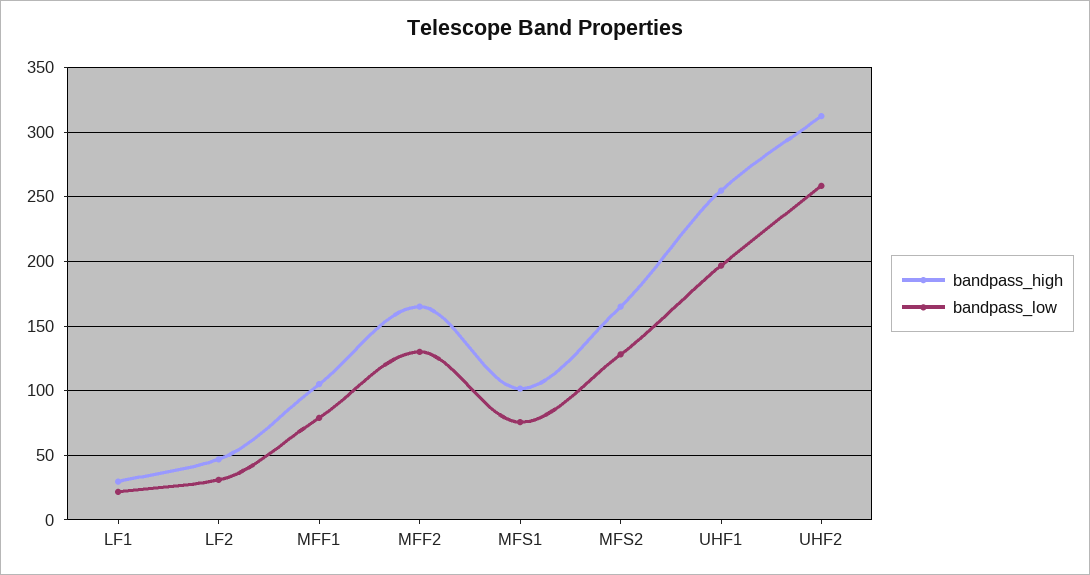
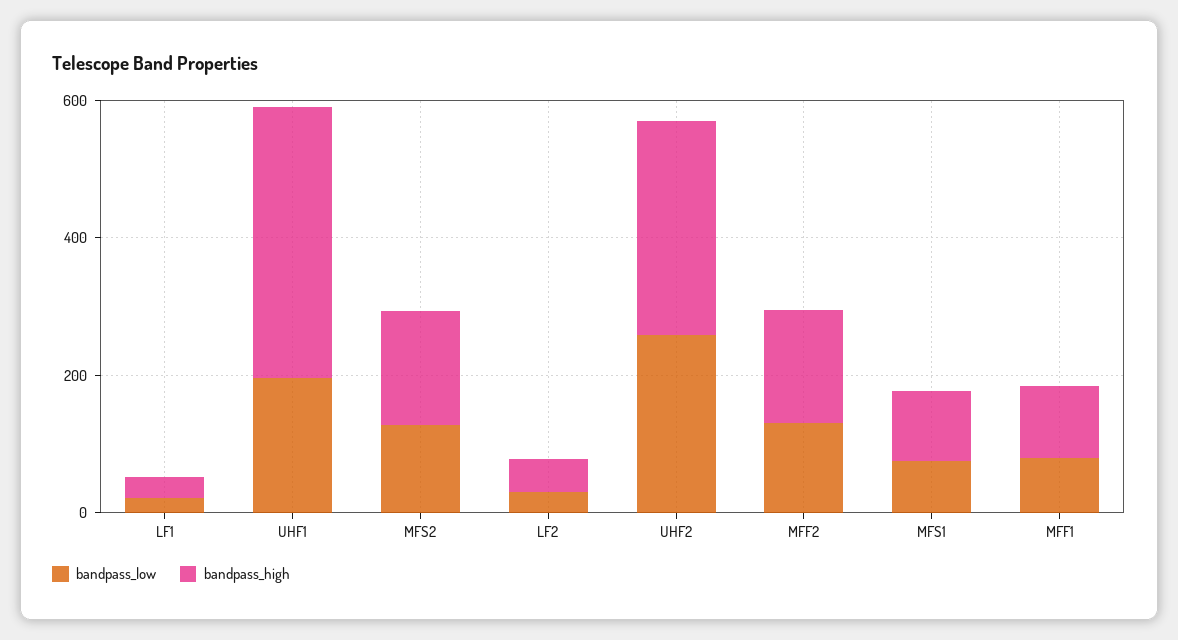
bandpass_high, UHF1: 255 -> 400

